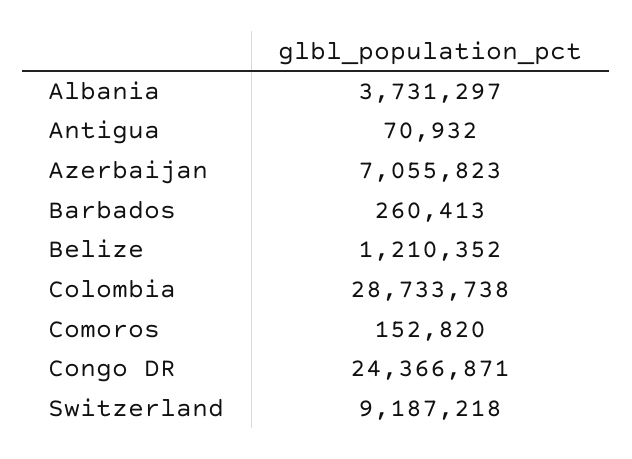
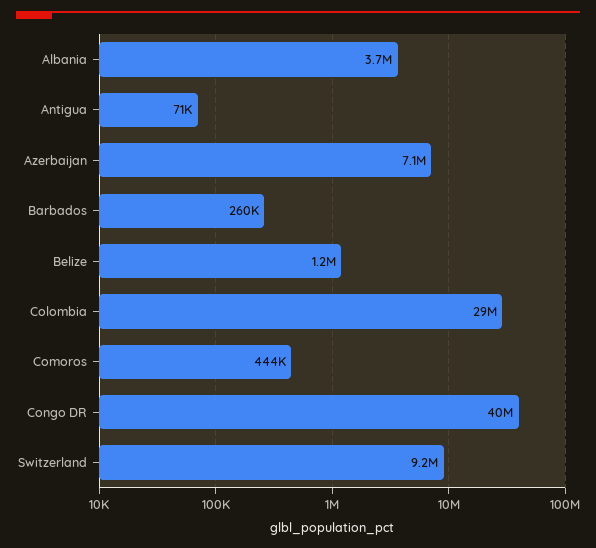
Comoros: 152820 -> 444000
Congo DR: 24366871 -> 40000000

